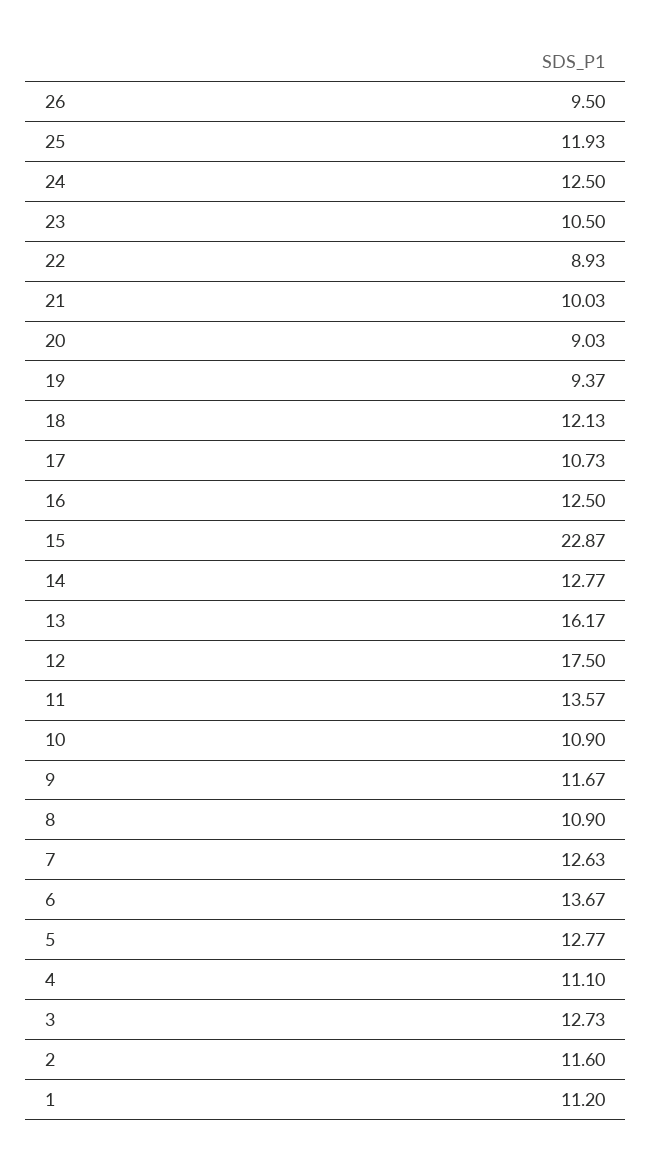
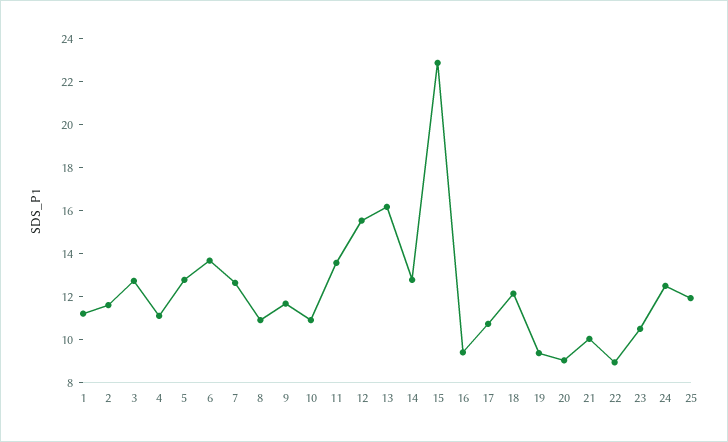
26: 9.5 -> none
16: 12.5 -> 9.5
12: 17.5 -> 15.5

